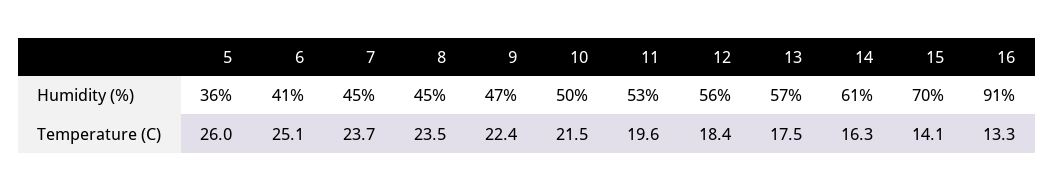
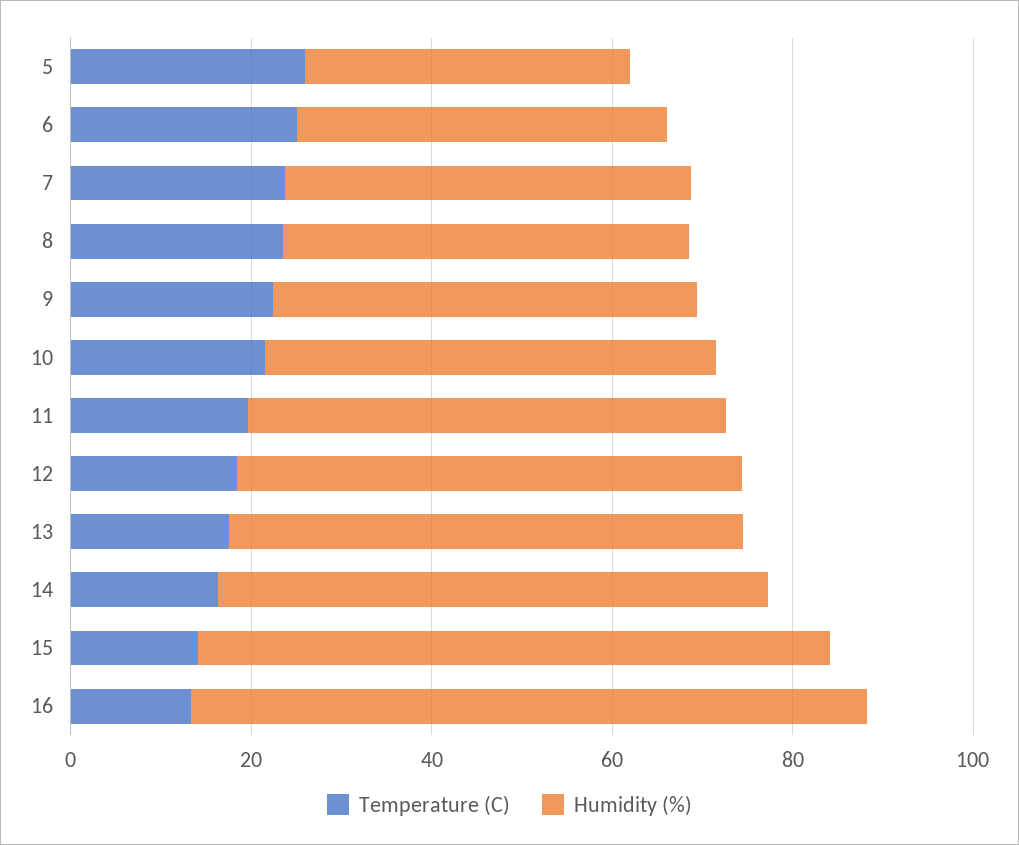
Humidity (%), 16: 91 -> 75

